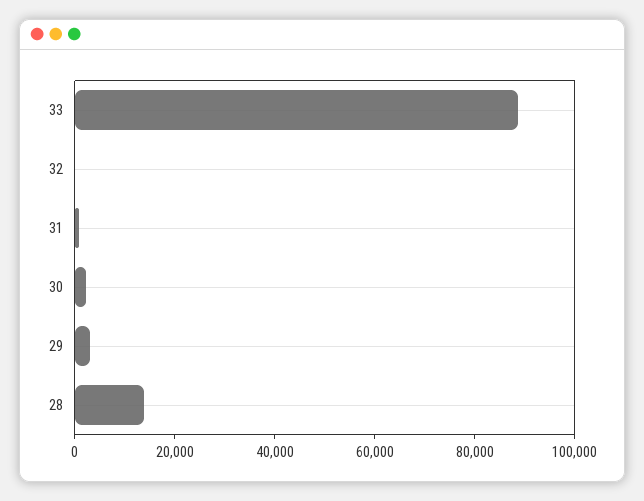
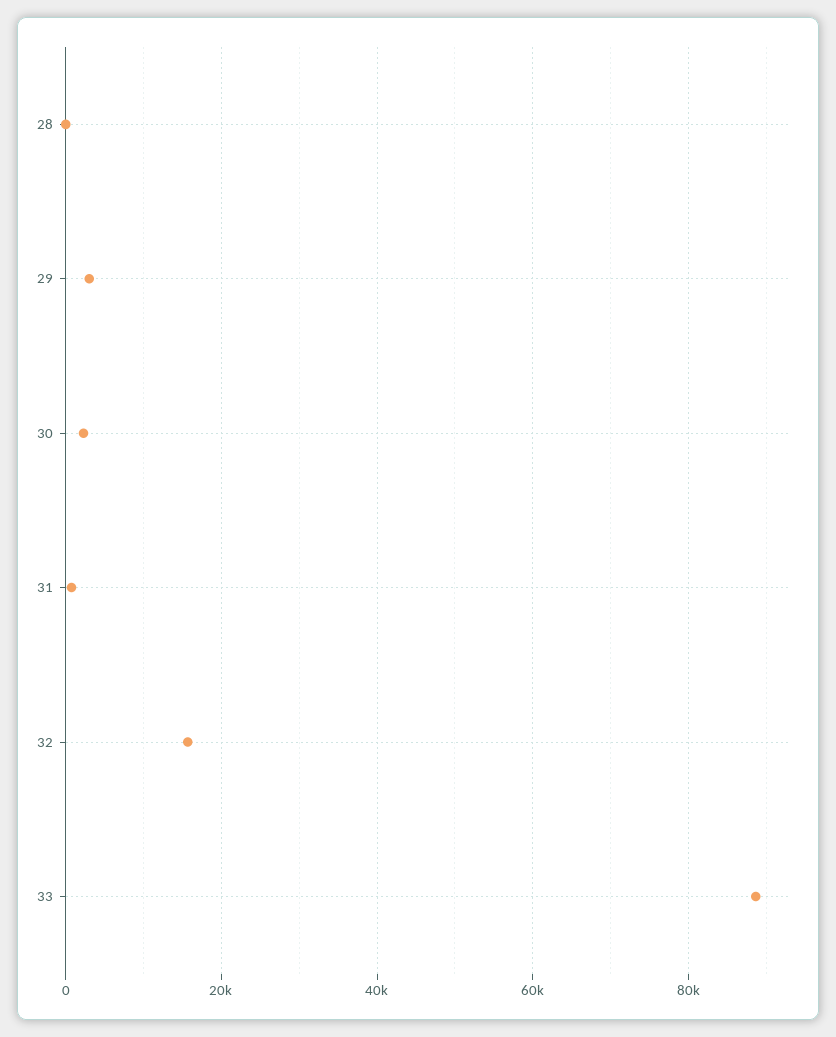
32: 0 -> 16000
28: 15000 -> 0

